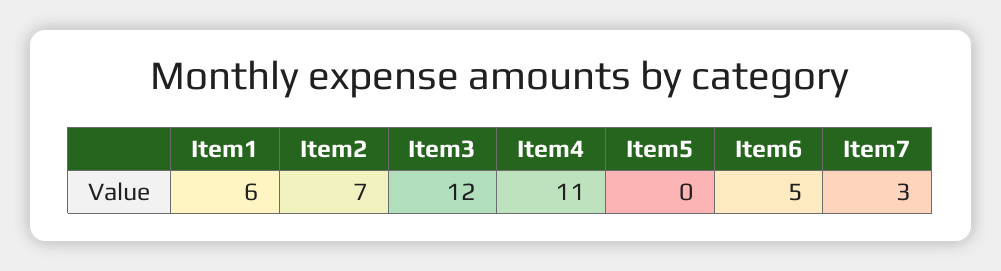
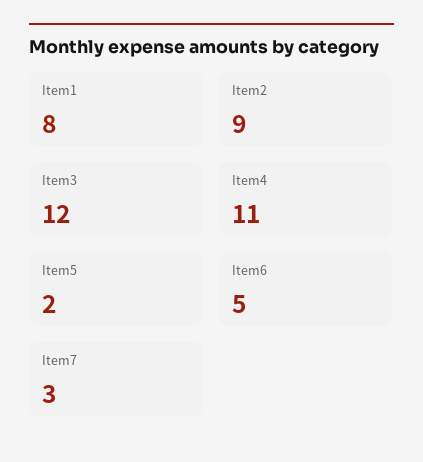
Item1: 6 -> 8
Item2: 7 -> 9
Item5: 0 -> 2

